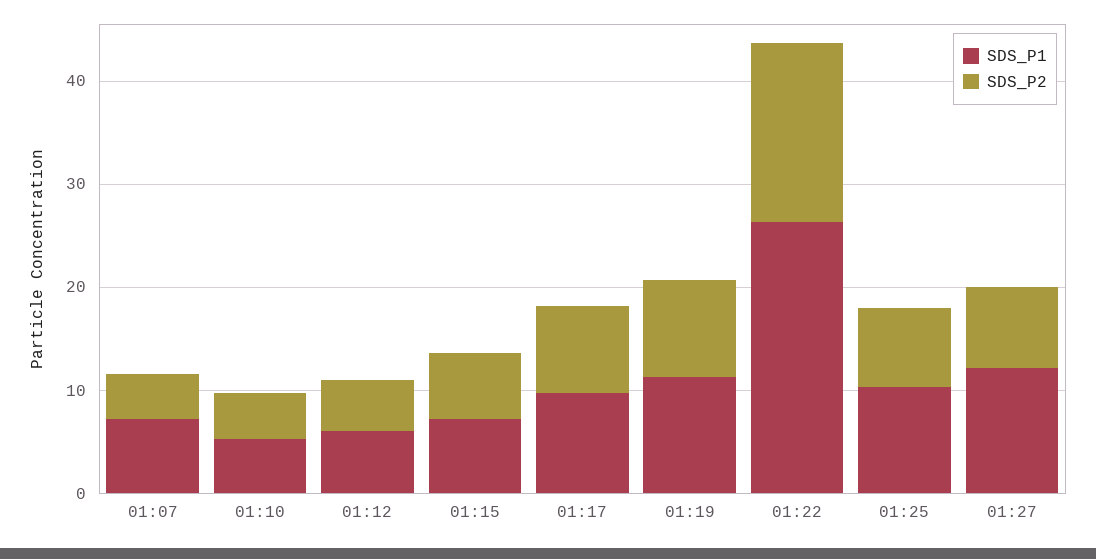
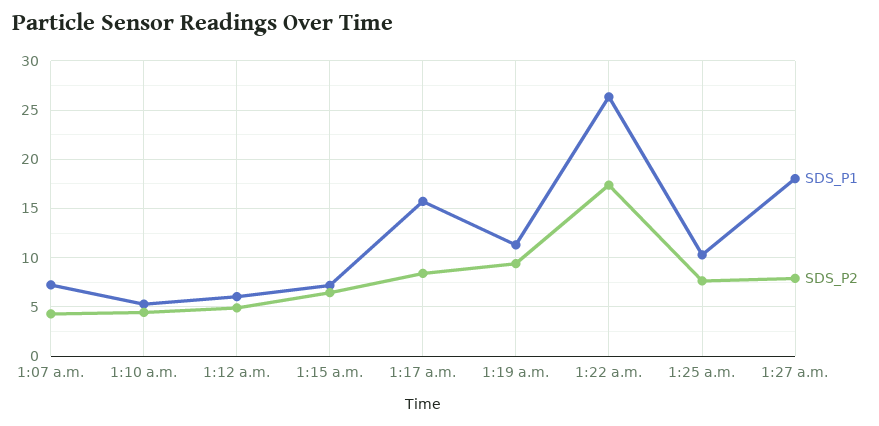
SDS_P1, 01:17: 10 -> 16
SDS_P1, 01:27: 12 -> 18

